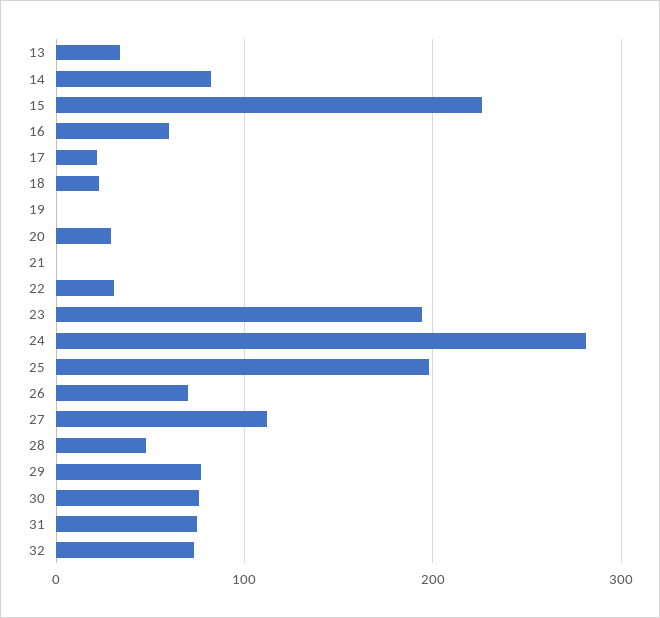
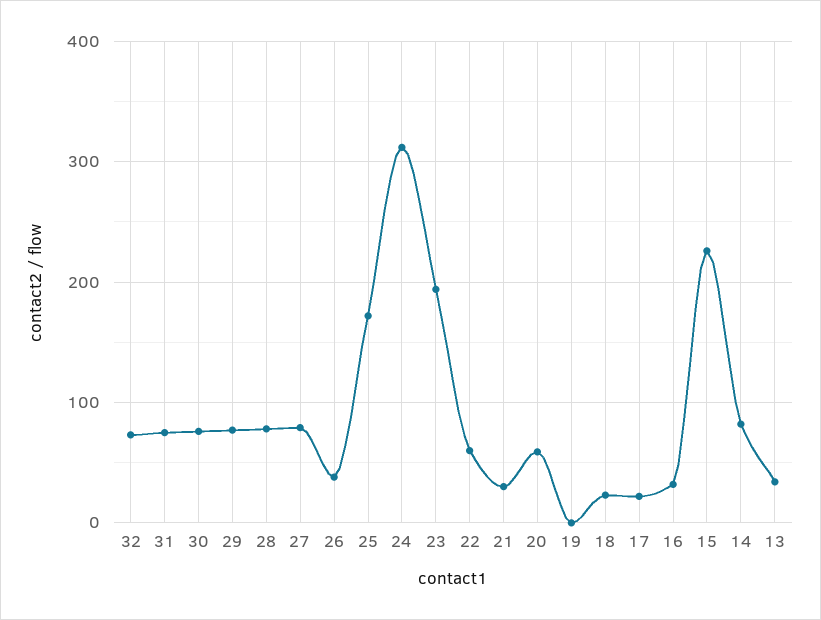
16: 60 -> 30
20: 30 -> 60
21: 0 -> 30
22: 30 -> 60
24: 280 -> 310
25: 200 -> 170
26: 70 -> 40
27: 110 -> 80
28: 50 -> 80

